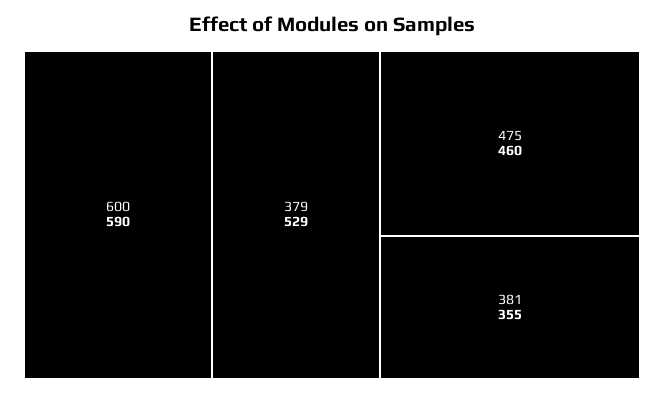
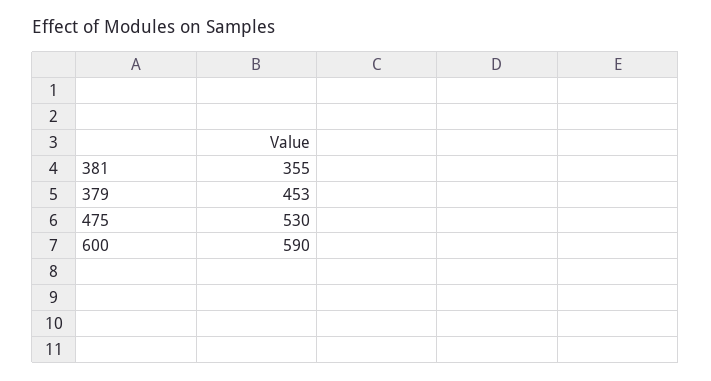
379: 529 -> 453
475: 460 -> 530

